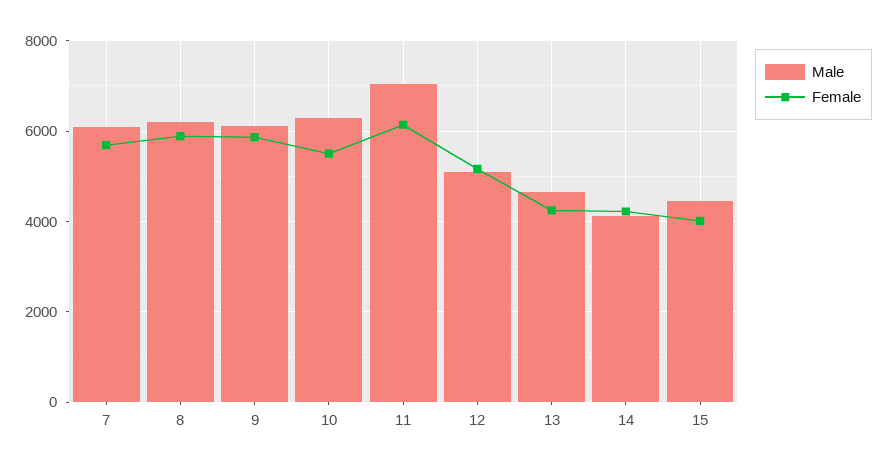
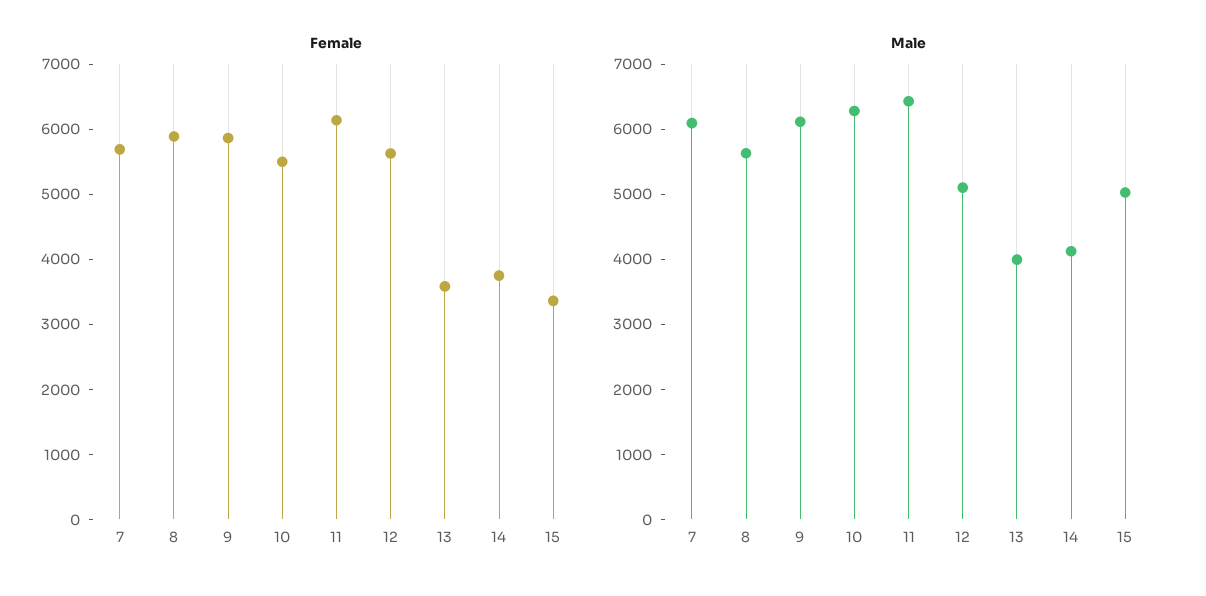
Male, 8: 6200 -> 5600
Male, 11: 7000 -> 6400
Female, 12: 5200 -> 5600
Male, 13: 4600 -> 4000
Female, 13: 4200 -> 3600
Female, 14: 4200 -> 3800
Male, 15: 4400 -> 5000
Female, 15: 4000 -> 3400

